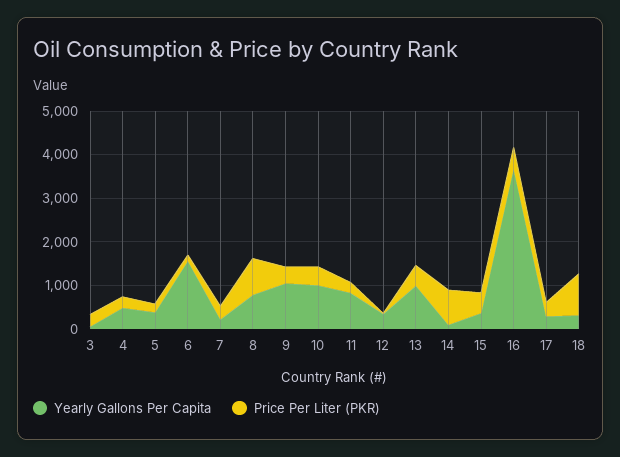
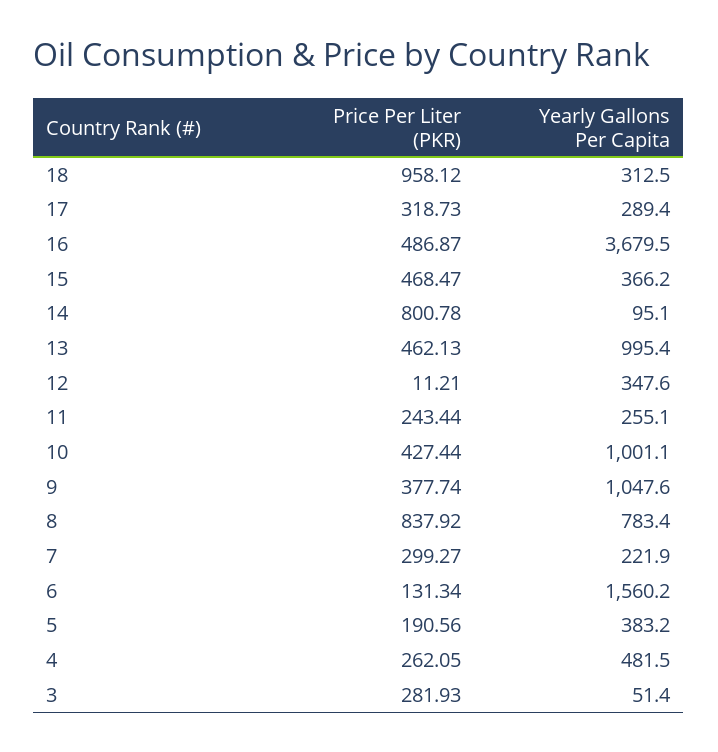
Yearly Gallons Per Capita, 11: 800 -> 255.1

